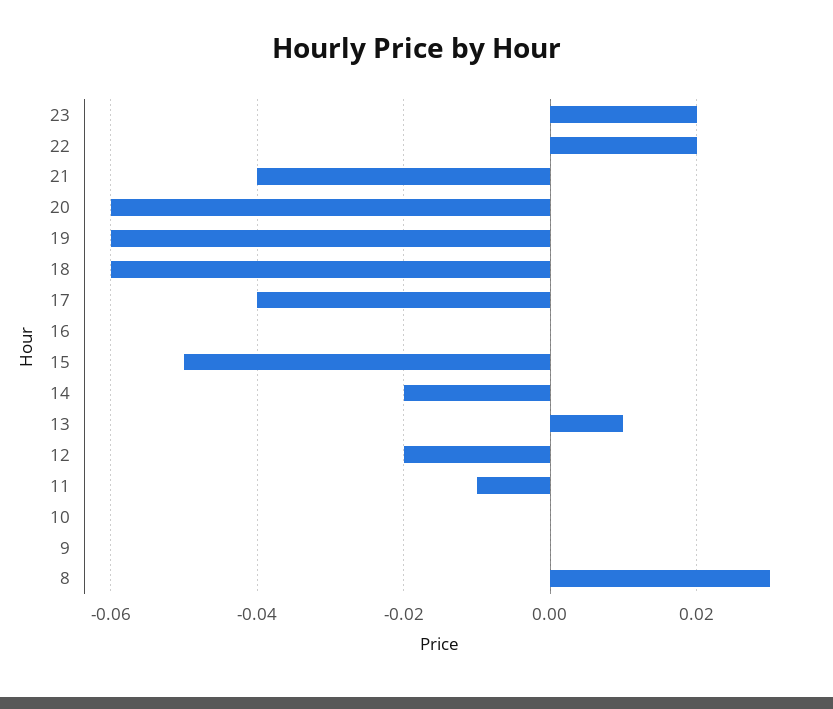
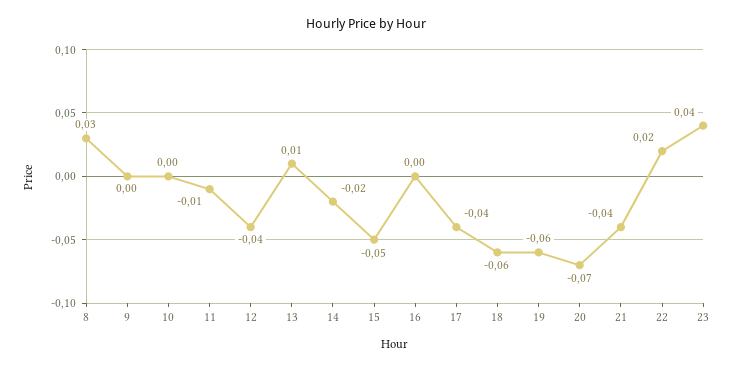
23: 0.02 -> 0.04
20: -0.06 -> -0.07
12: -0.02 -> -0.04

